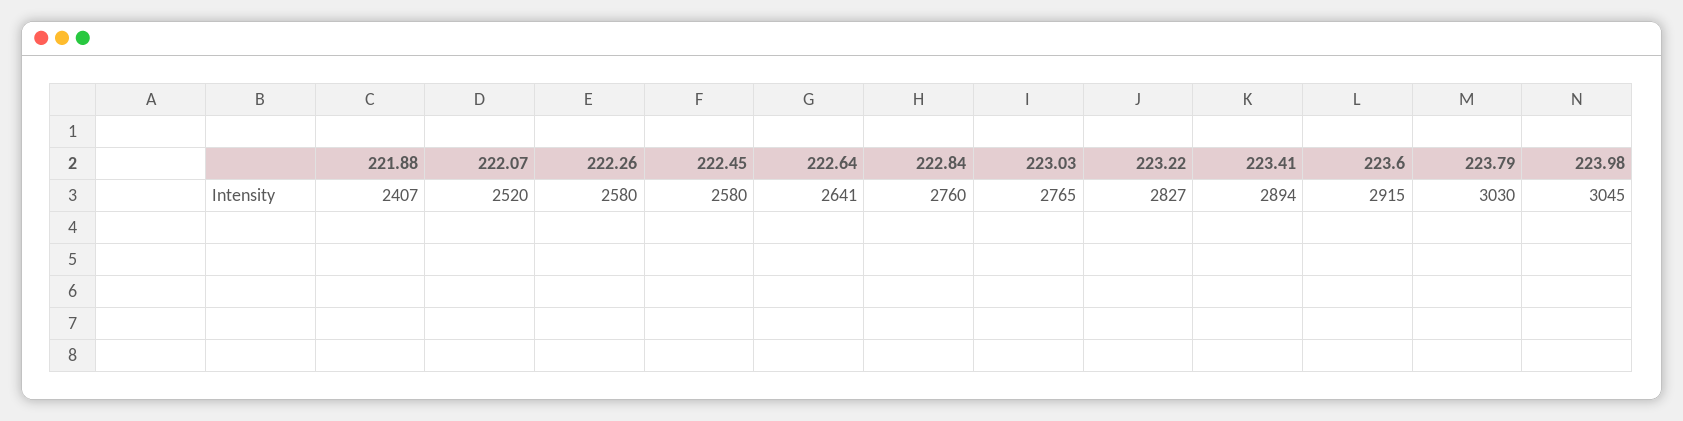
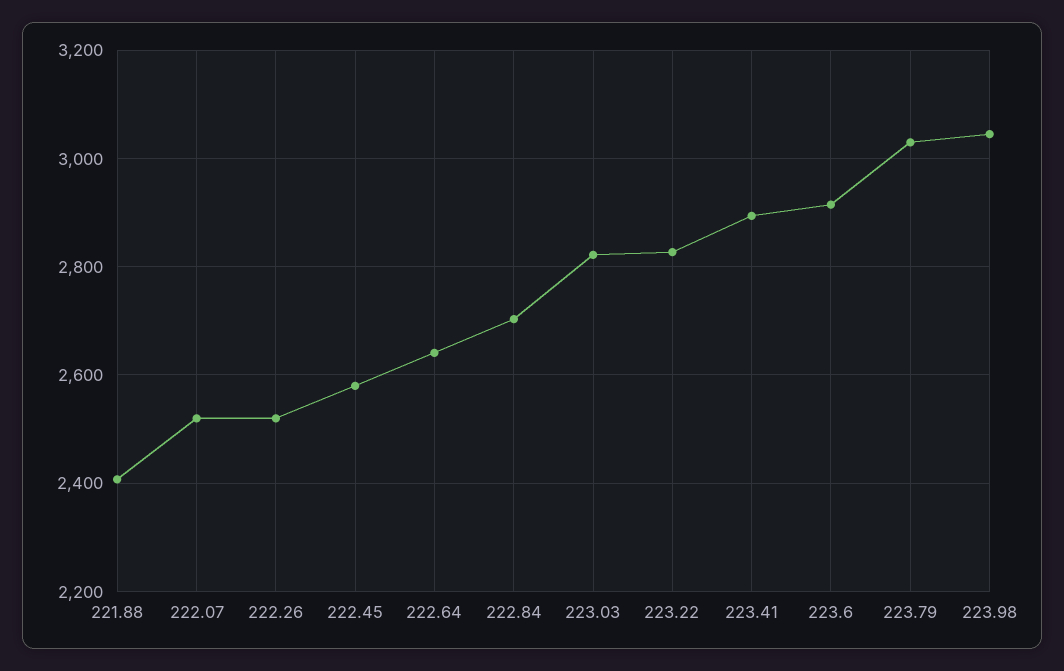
222.26: 2580 -> 2520
222.84: 2760 -> 2700
223.03: 2765 -> 2820

